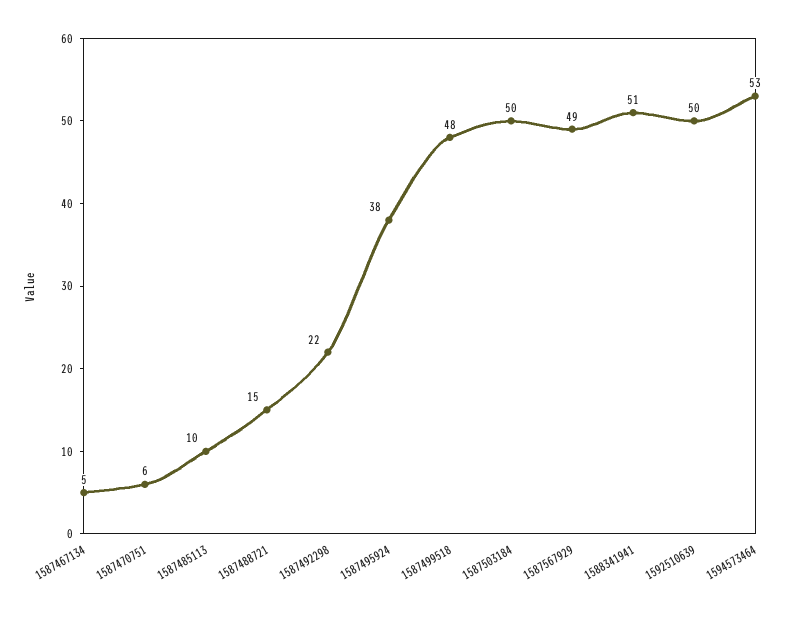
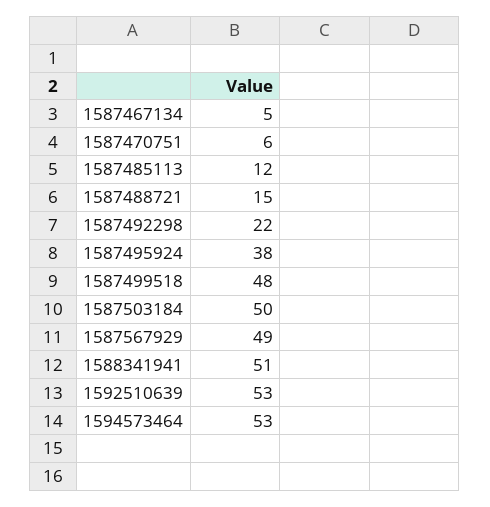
1587485113: 10 -> 12
1592510639: 50 -> 53

